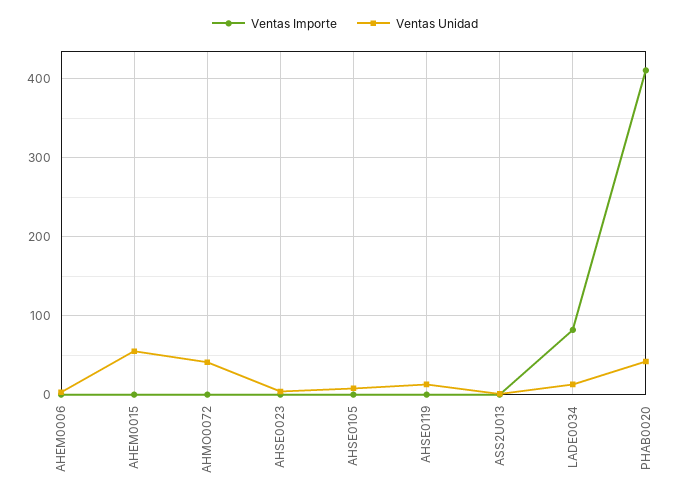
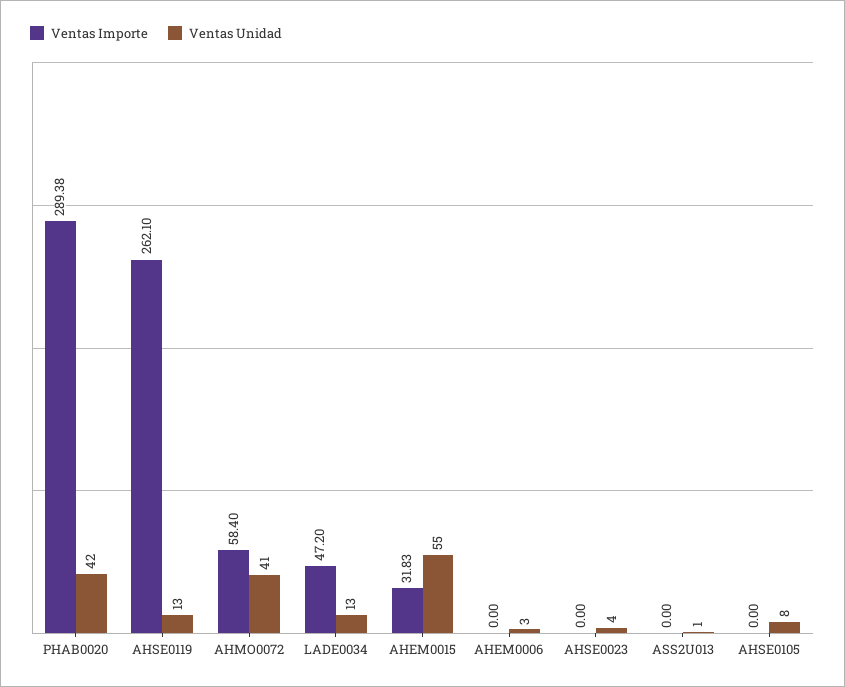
Ventas Importe, AHEM0015: 0 -> 31.83
Ventas Importe, AHMO0072: 0 -> 58.4
Ventas Importe, AHSE0119: 0 -> 262.1
Ventas Importe, LADE0034: 80 -> 47.2
Ventas Importe, PHAB0020: 410 -> 289.38

